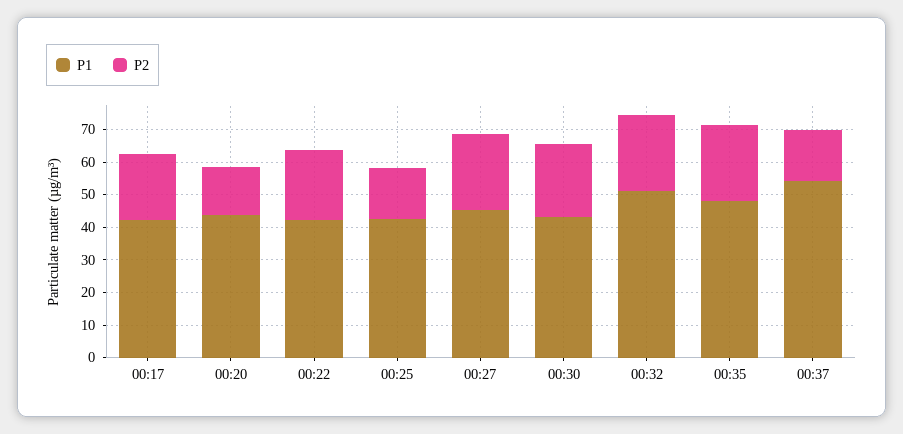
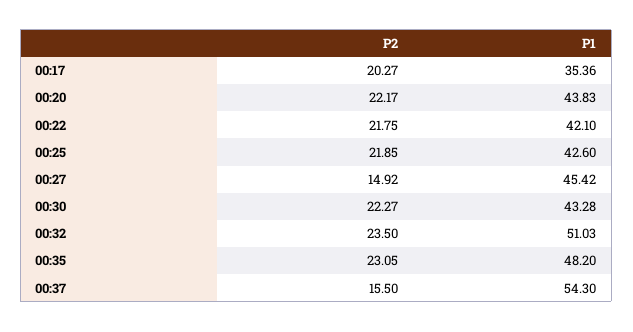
P1, 00:17: 42.5 -> 35.36
P2, 00:20: 15 -> 22.17
P2, 00:25: 15 -> 21.85
P2, 00:27: 22.5 -> 14.92

